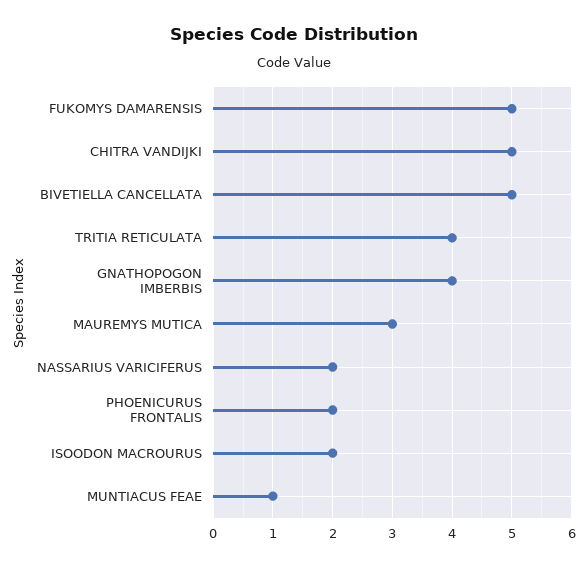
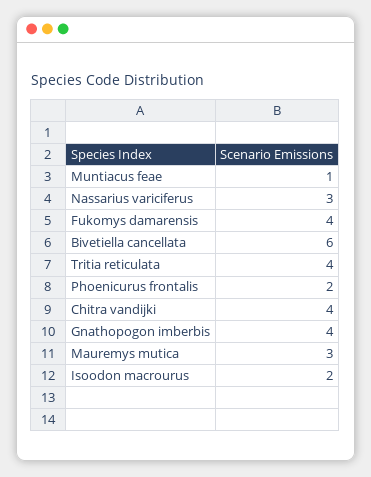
FUKOMYS DAMARENSIS: 5 -> 4
CHITRA VANDIJKI: 5 -> 4
BIVETIELLA CANCELLATA: 5 -> 6
NASSARIUS VARICIFERUS: 2 -> 3

